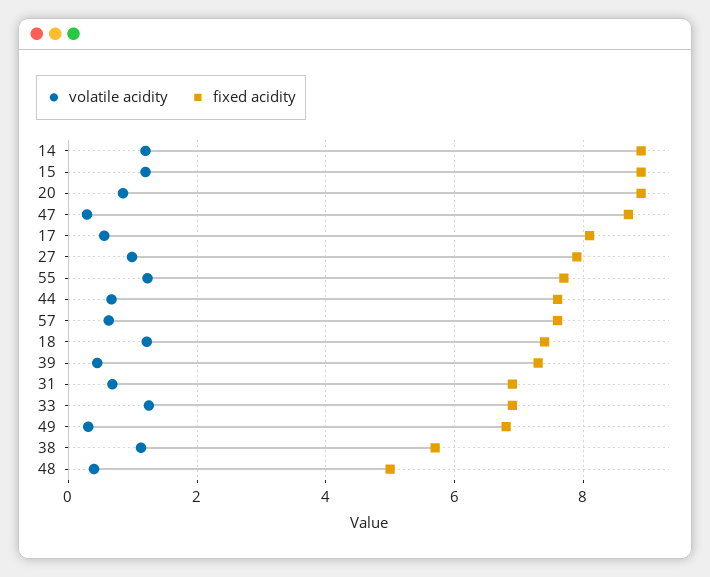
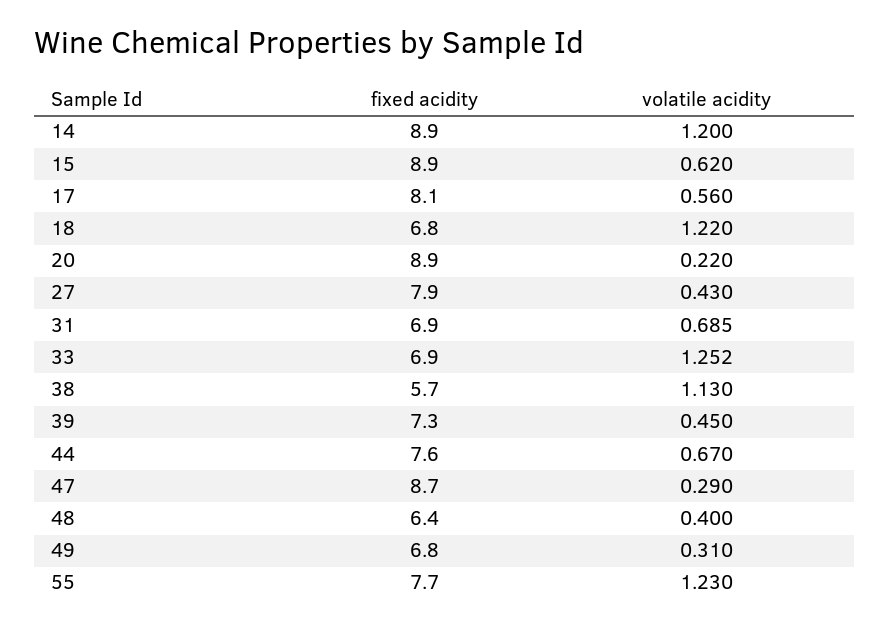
volatile acidity, 15: 1.2 -> 0.62
volatile acidity, 20: 0.8 -> 0.22
volatile acidity, 27: 1 -> 0.43
volatile acidity, 57: 0.6 -> none
fixed acidity, 57: 7.6 -> none
fixed acidity, 18: 7.4 -> 6.8
fixed acidity, 48: 5 -> 6.4

